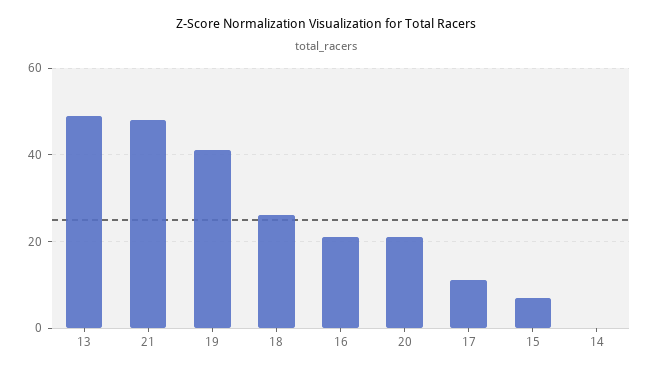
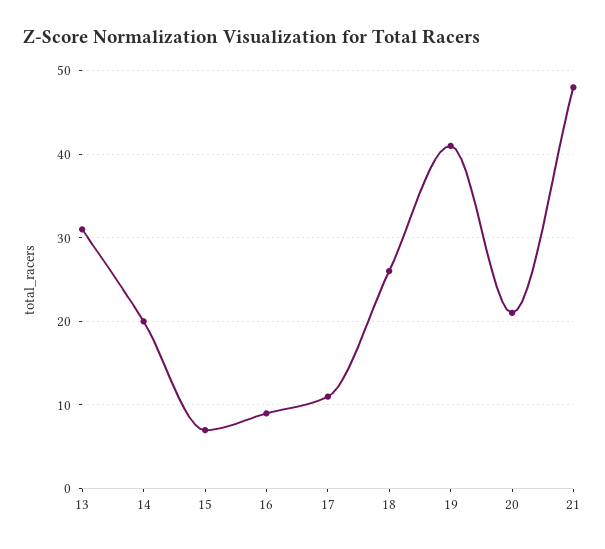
13: 50 -> 31
16: 20 -> 9
14: 0 -> 20

